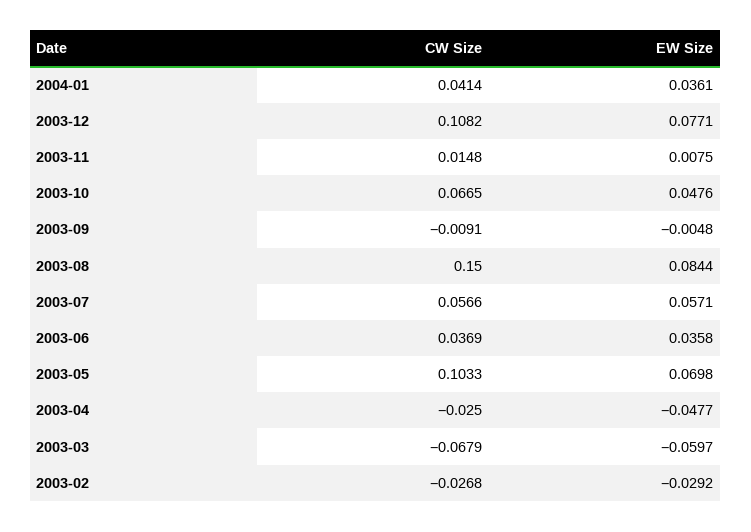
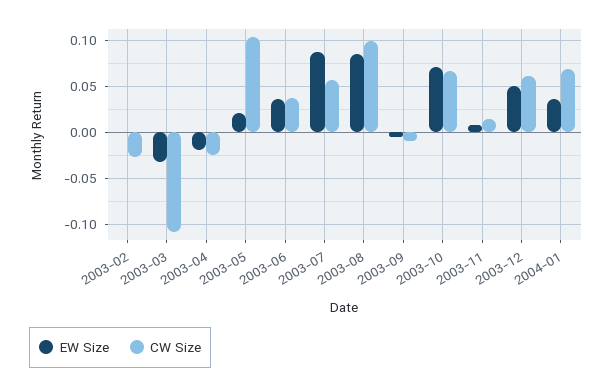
CW Size, 2004-01: 0.0414 -> 0.07
CW Size, 2003-12: 0.1082 -> 0.06
EW Size, 2003-12: 0.0771 -> 0.05
EW Size, 2003-10: 0.0476 -> 0.07
CW Size, 2003-08: 0.15 -> 0.1
EW Size, 2003-07: 0.0571 -> 0.09
EW Size, 2003-05: 0.0698 -> 0.02
EW Size, 2003-04: -0.0477 -> -0.02
CW Size, 2003-03: -0.0679 -> -0.11
EW Size, 2003-03: -0.0597 -> -0.03
EW Size, 2003-02: -0.0292 -> 0

